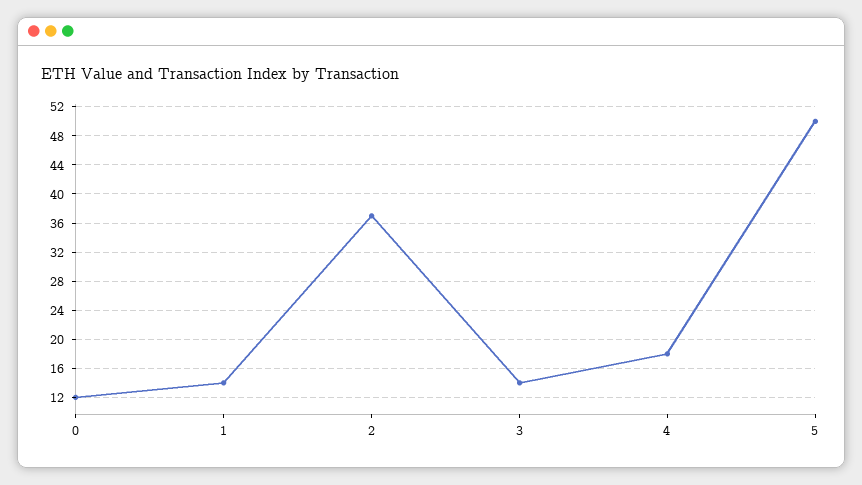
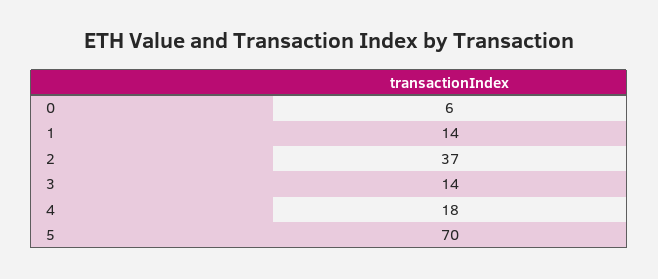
0: 12 -> 6
5: 50 -> 70

